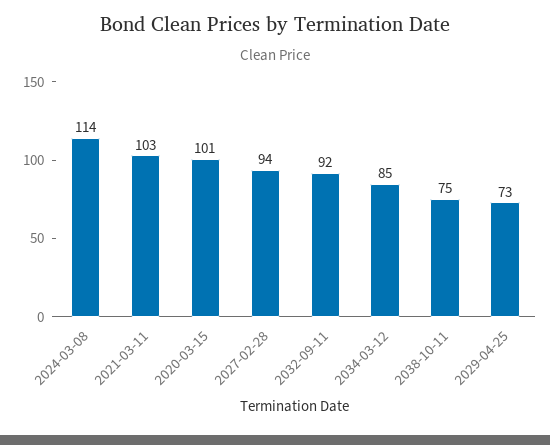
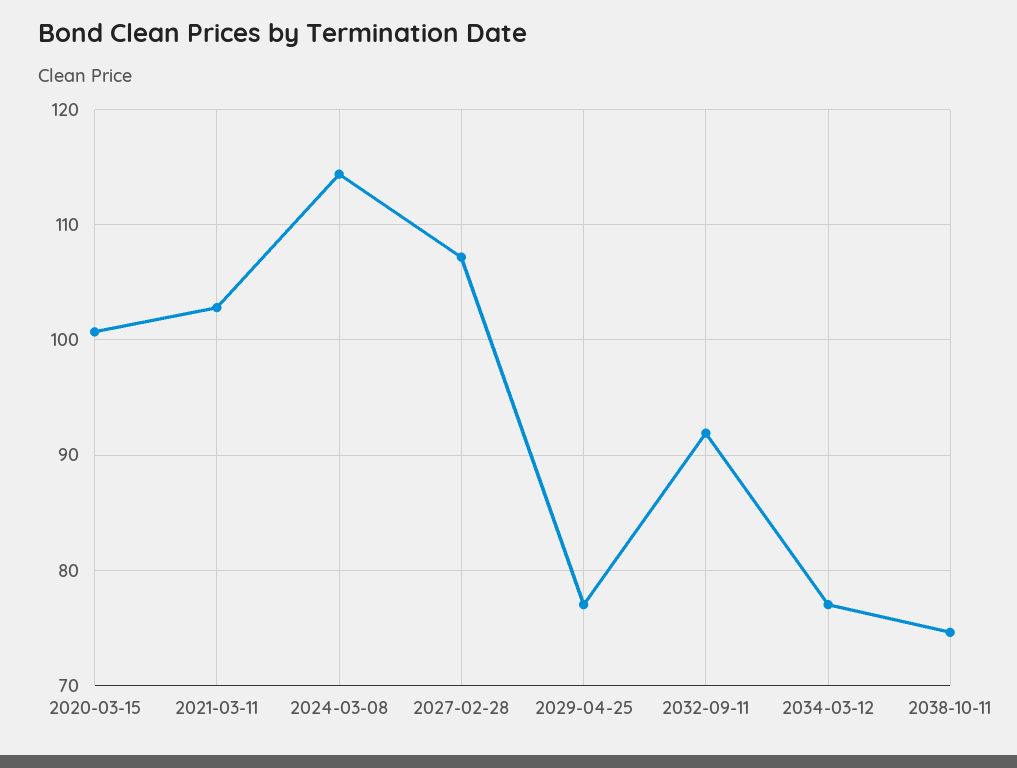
2027-02-28: 94 -> 107
2034-03-12: 85 -> 77
2029-04-25: 73 -> 77

